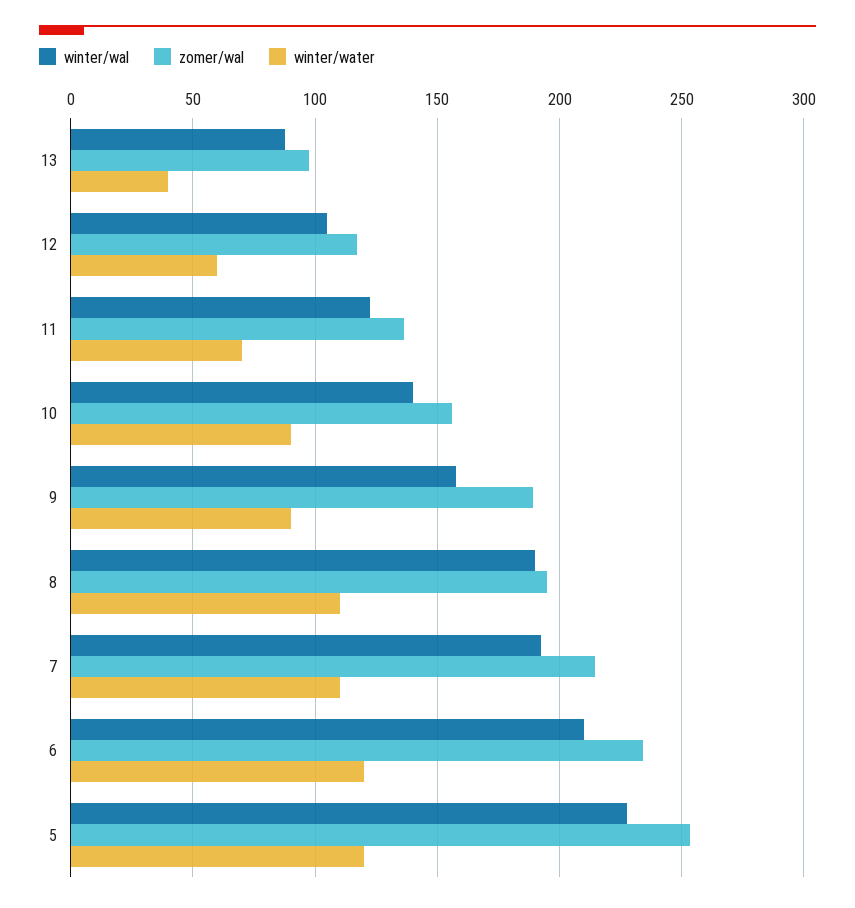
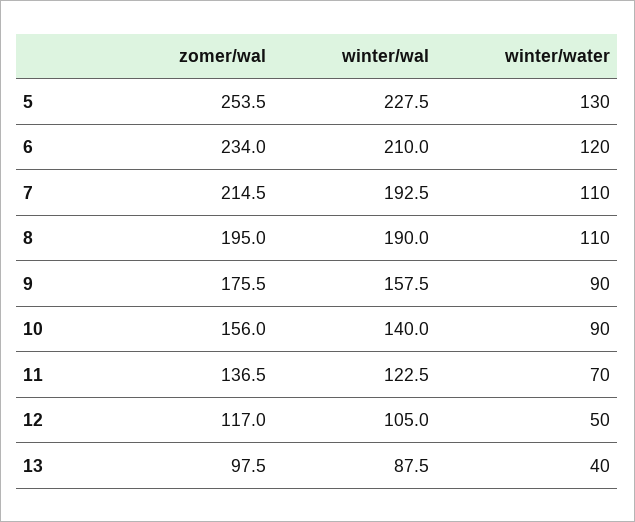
winter/water, 12: 60 -> 50
zomer/wal, 9: 190 -> 175.5
winter/water, 5: 120 -> 130

